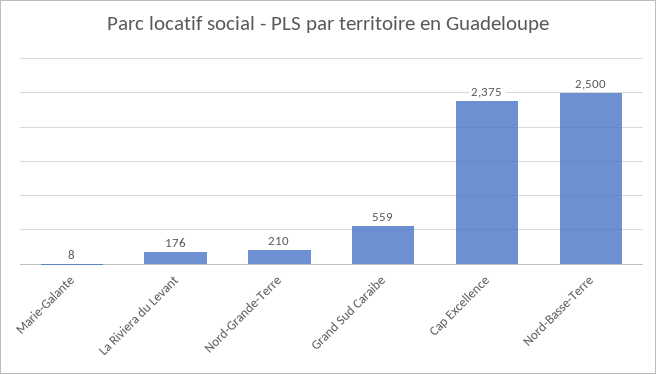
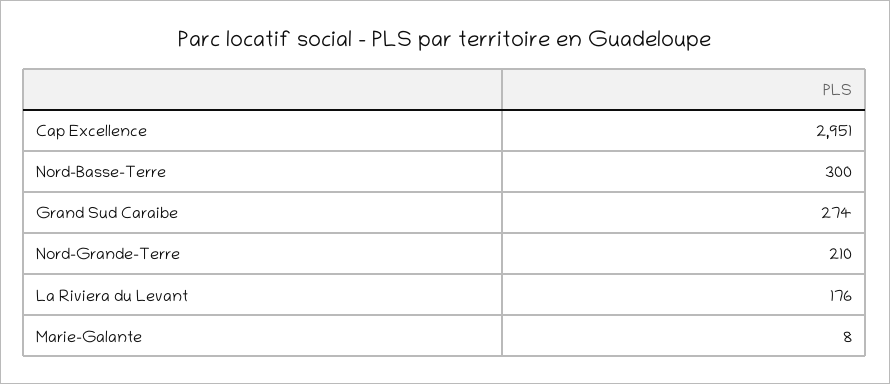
Grand Sud Caraibe: 559 -> 274
Cap Excellence: 2375 -> 2951
Nord-Basse-Terre: 2500 -> 300

